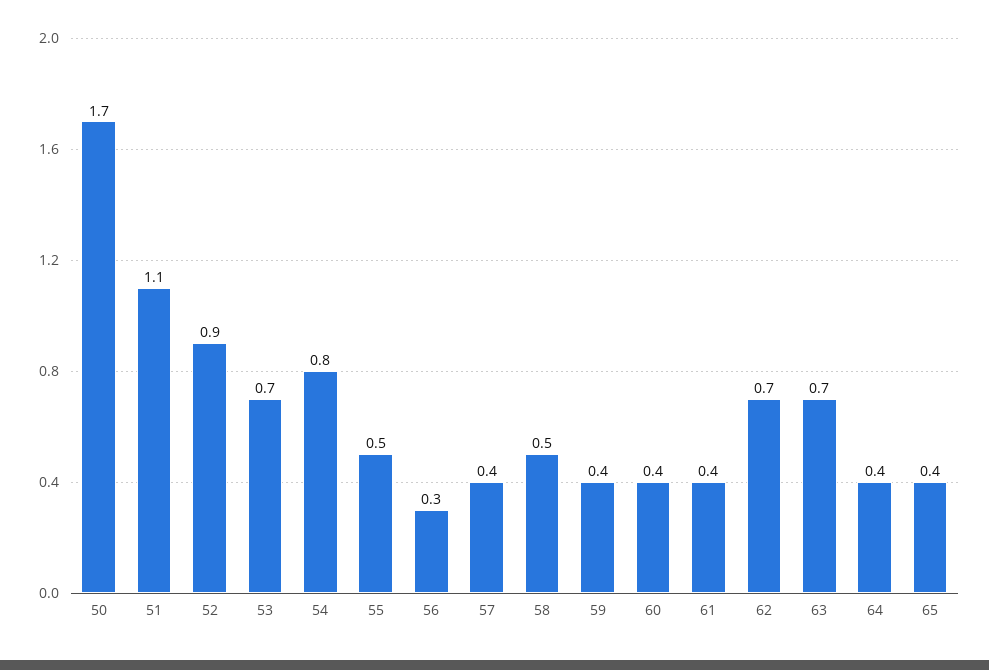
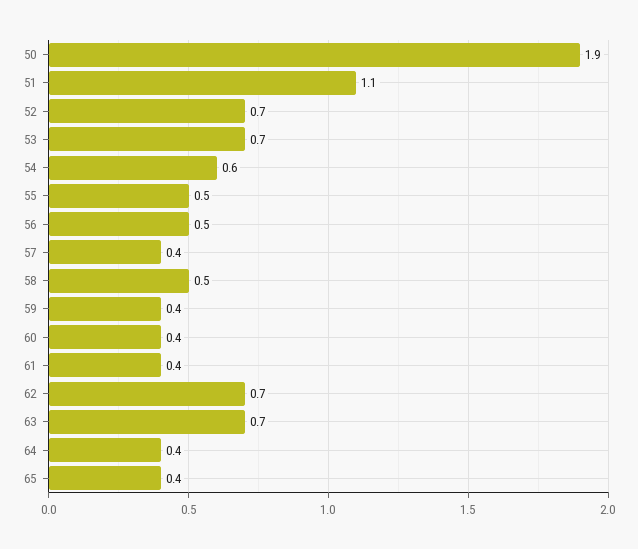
50: 1.7 -> 1.9
52: 0.9 -> 0.7
54: 0.8 -> 0.6
56: 0.3 -> 0.5

